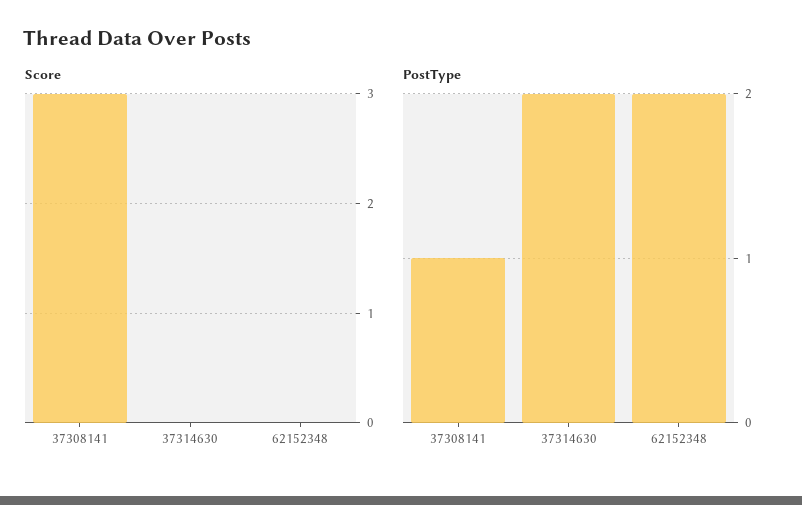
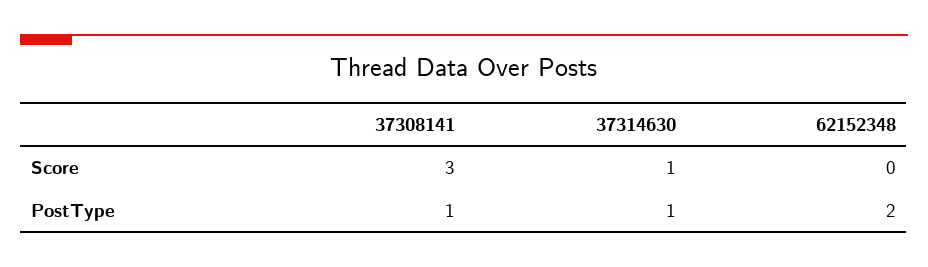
Score, 37314630: 0 -> 1
PostType, 37314630: 2 -> 1

